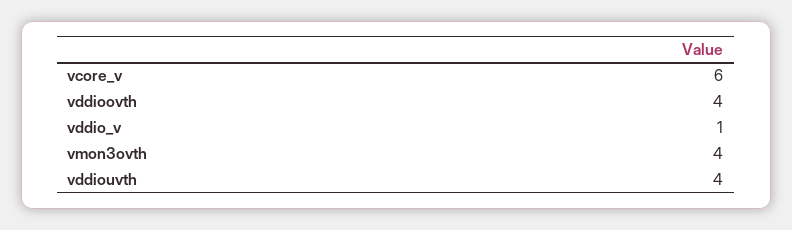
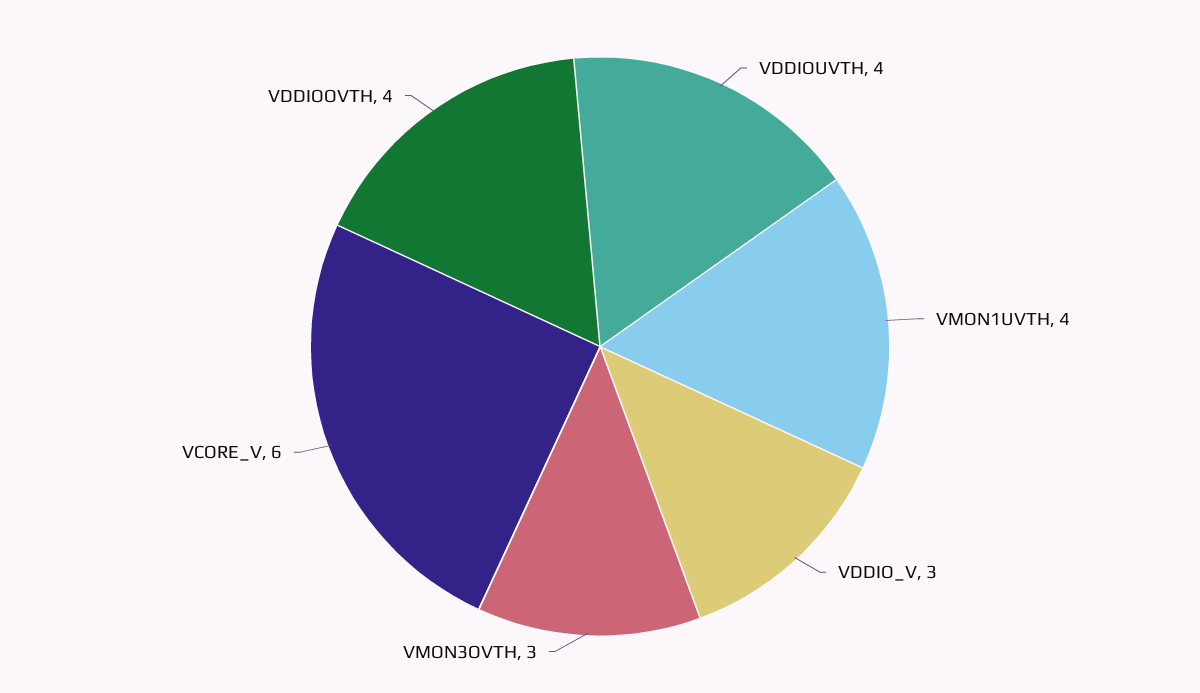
vddio_v: 1 -> 3
vmon3ovth: 4 -> 3
VMON1UVTH: none -> 4

